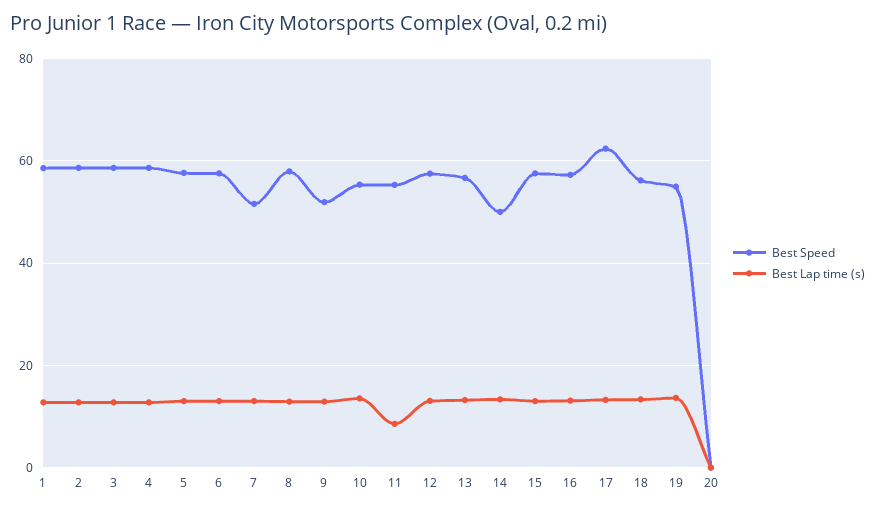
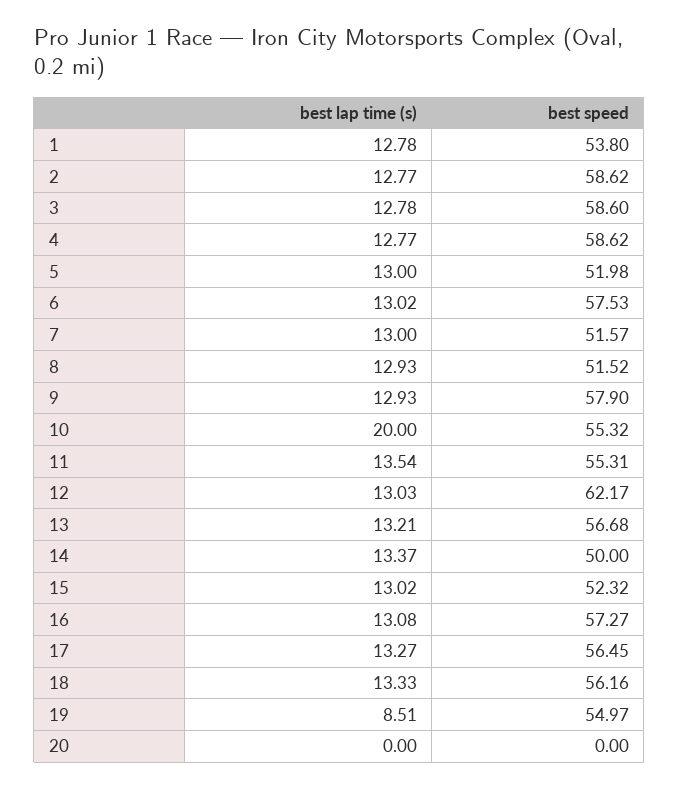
Best Speed, 1: 58 -> 53.8
Best Speed, 5: 58 -> 51.98
Best Speed, 8: 58 -> 51.52
Best Speed, 9: 52 -> 57.9
Best Lap time (s), 10: 14 -> 20
Best Lap time (s), 11: 8 -> 13.54
Best Speed, 12: 58 -> 62.17
Best Speed, 15: 58 -> 52.32
Best Speed, 17: 62 -> 56.45
Best Lap time (s), 19: 14 -> 8.51

